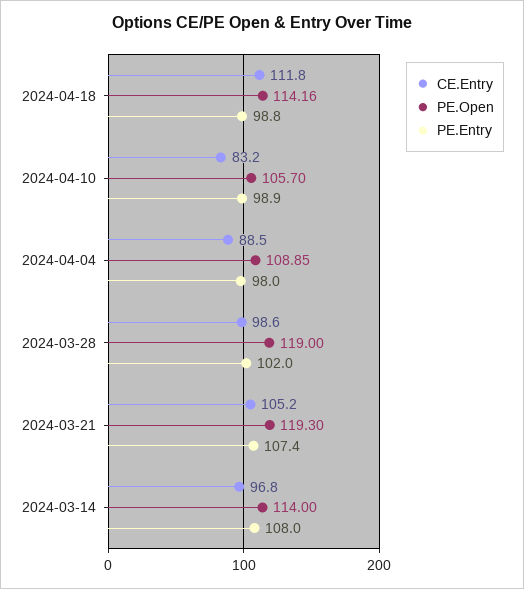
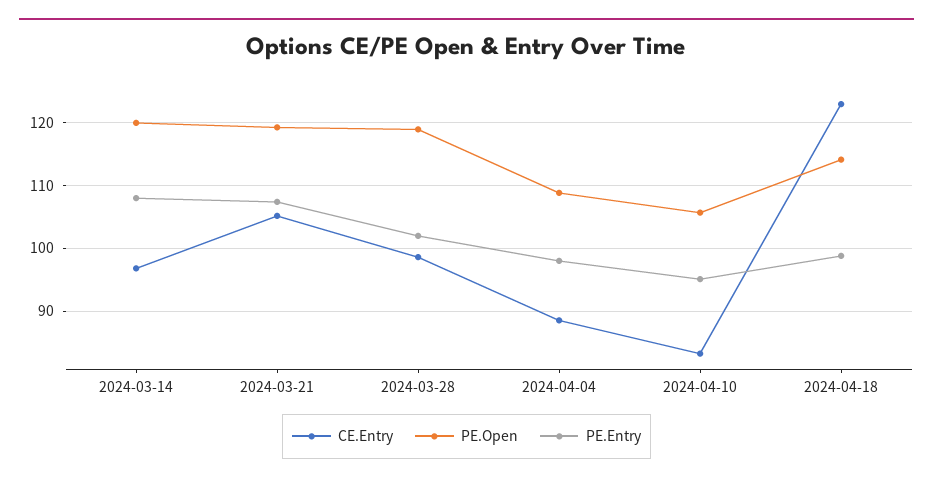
CE.Entry, 2024-04-18: 111.8 -> 123
PE.Entry, 2024-04-10: 98.9 -> 95
PE.Open, 2024-03-14: 114 -> 120

